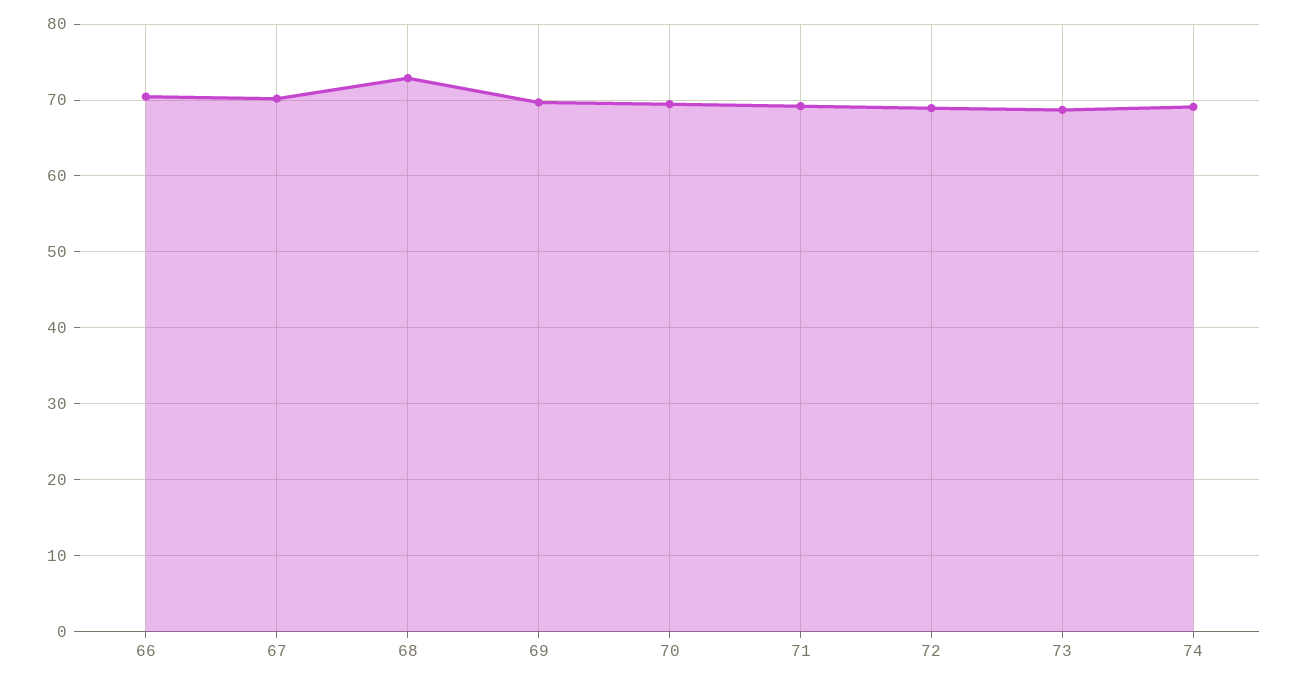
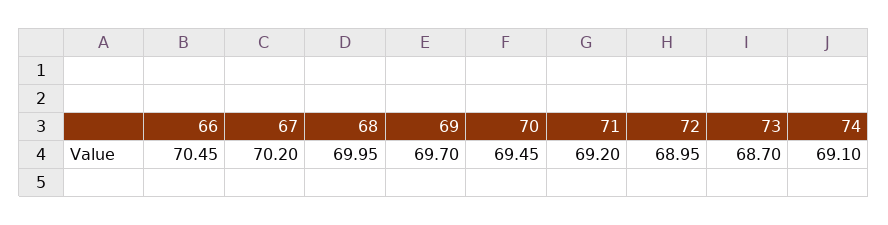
68: 73 -> 69.95

